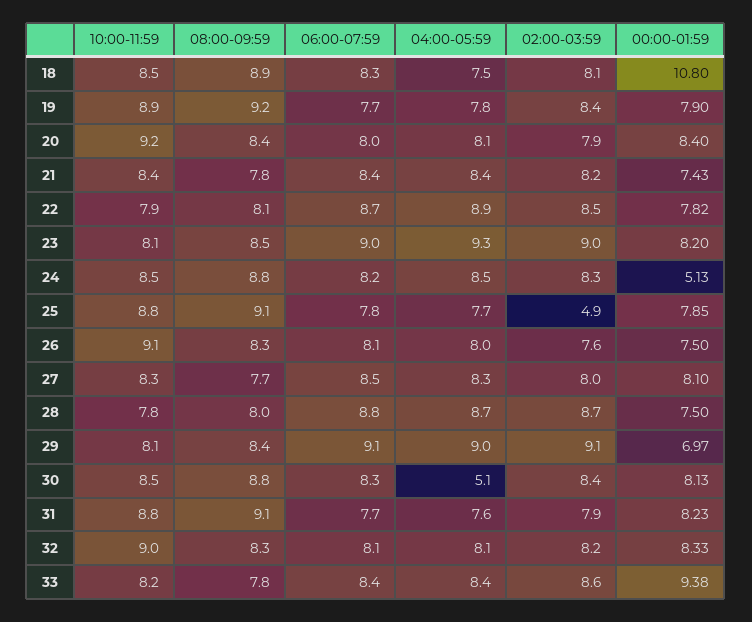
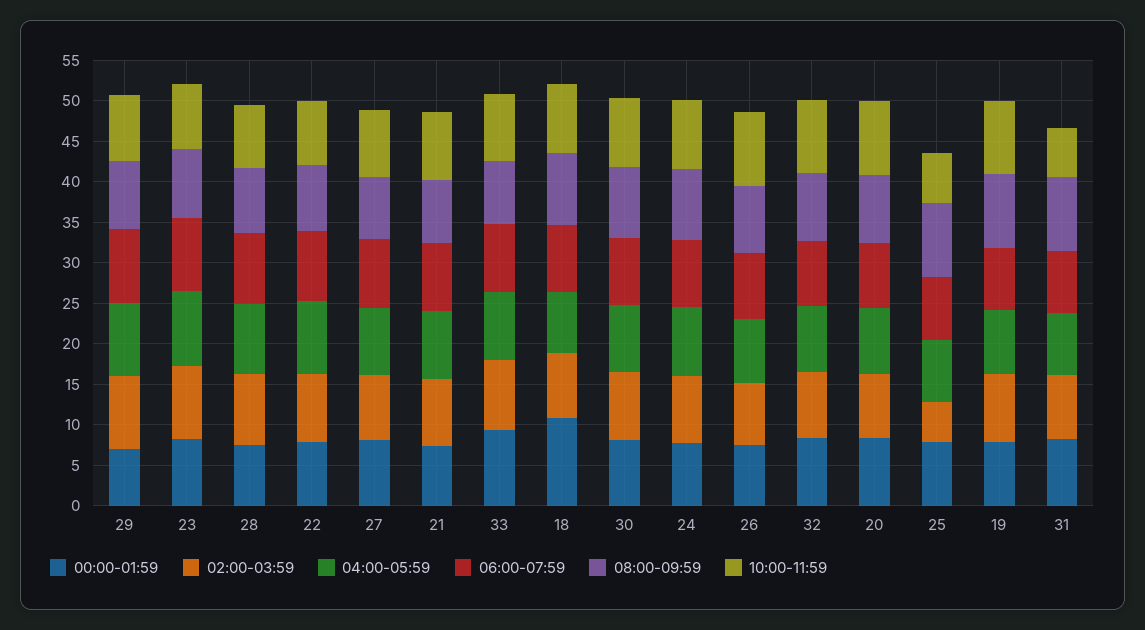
00:00-01:59, 24: 5.13 -> 8
10:00-11:59, 25: 8.8 -> 6
04:00-05:59, 30: 5.1 -> 8
10:00-11:59, 31: 8.8 -> 6

